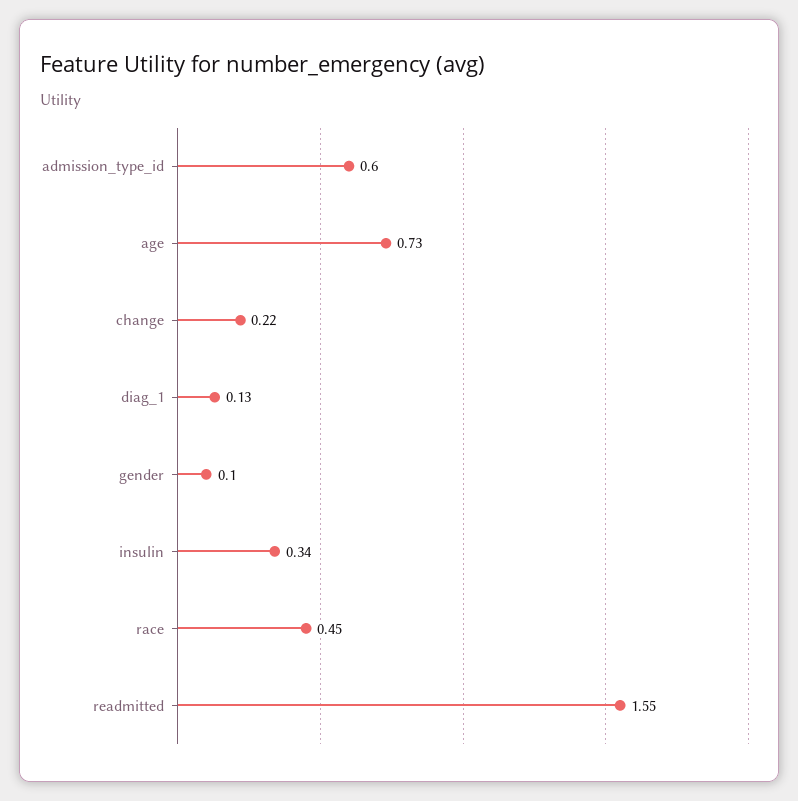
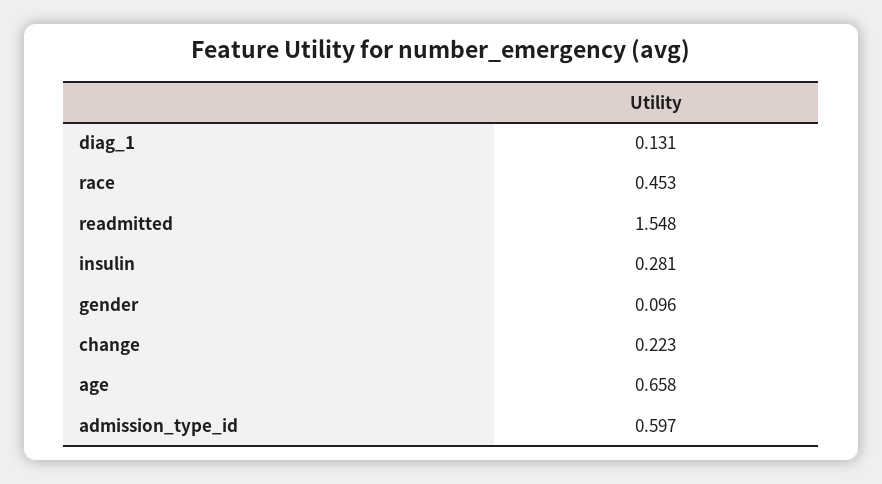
age: 0.73 -> 0.658
insulin: 0.34 -> 0.281

